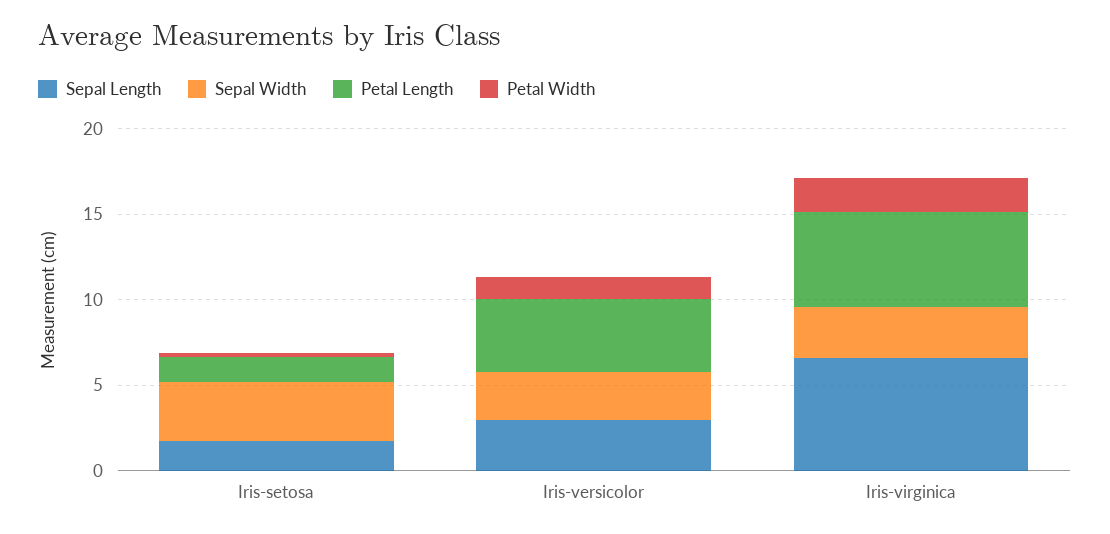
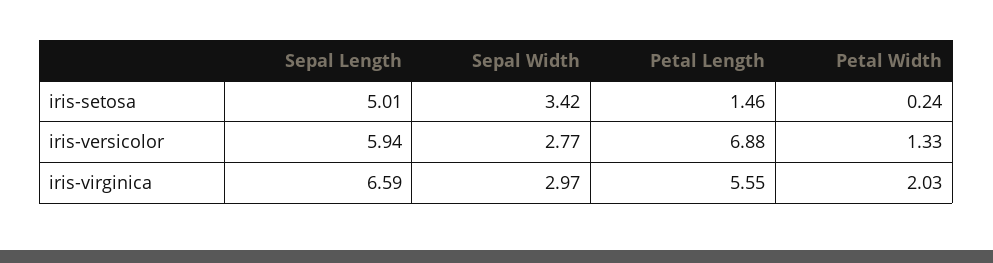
Sepal Length, Iris-setosa: 2 -> 5.01
Sepal Length, Iris-versicolor: 3 -> 5.94
Petal Length, Iris-versicolor: 4 -> 6.88

